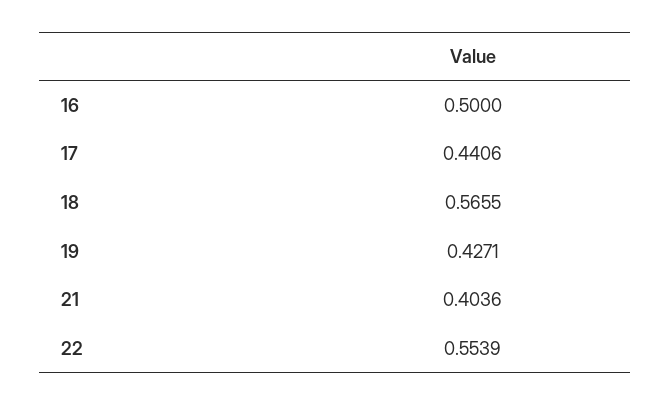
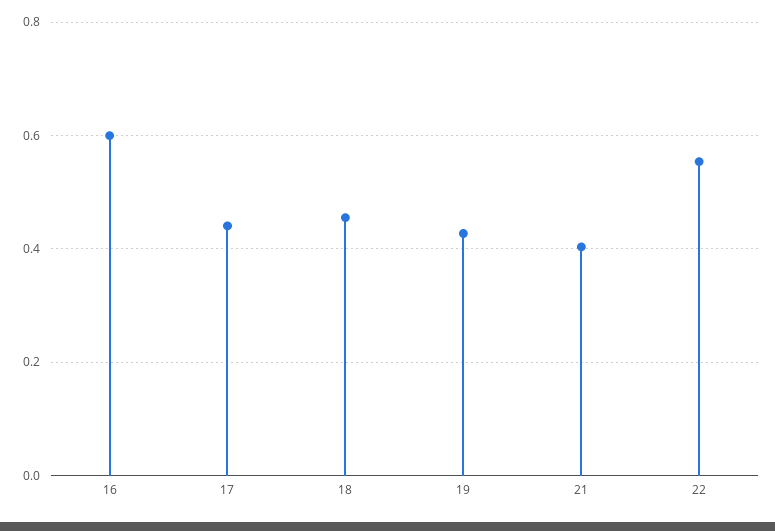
16: 0.5 -> 0.6
18: 0.5655 -> 0.46

